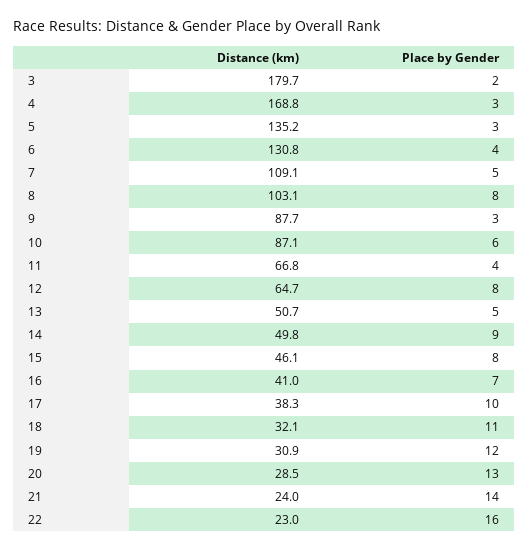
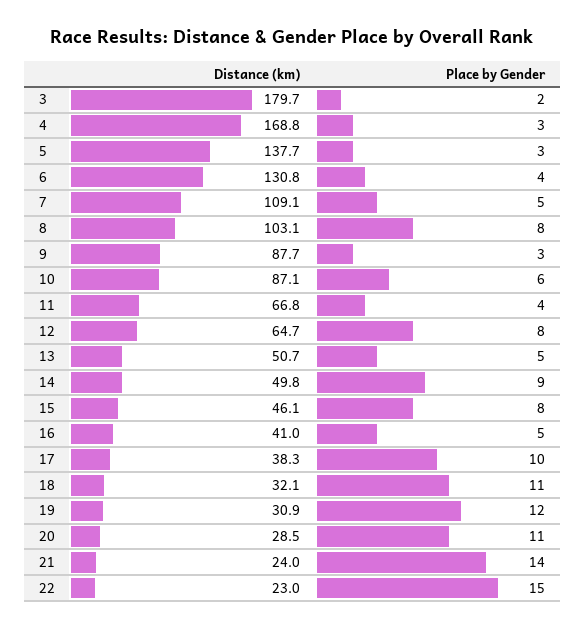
Distance (km), 5: 135.2 -> 137.7
Place by Gender, 16: 7 -> 5
Place by Gender, 20: 13 -> 11
Place by Gender, 22: 16 -> 15

